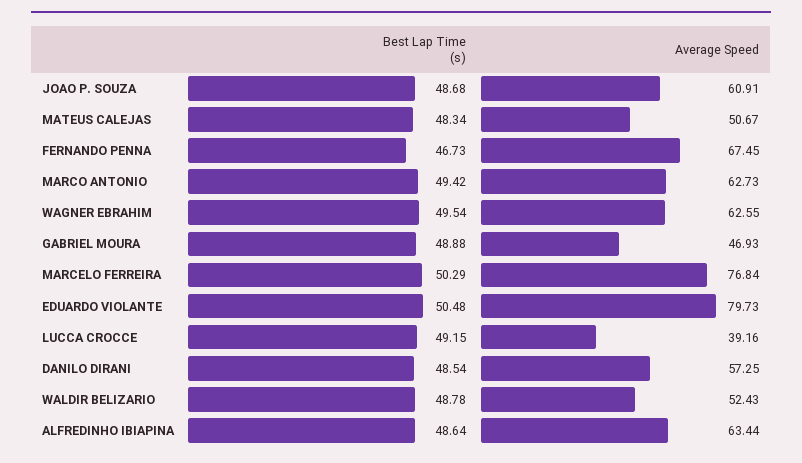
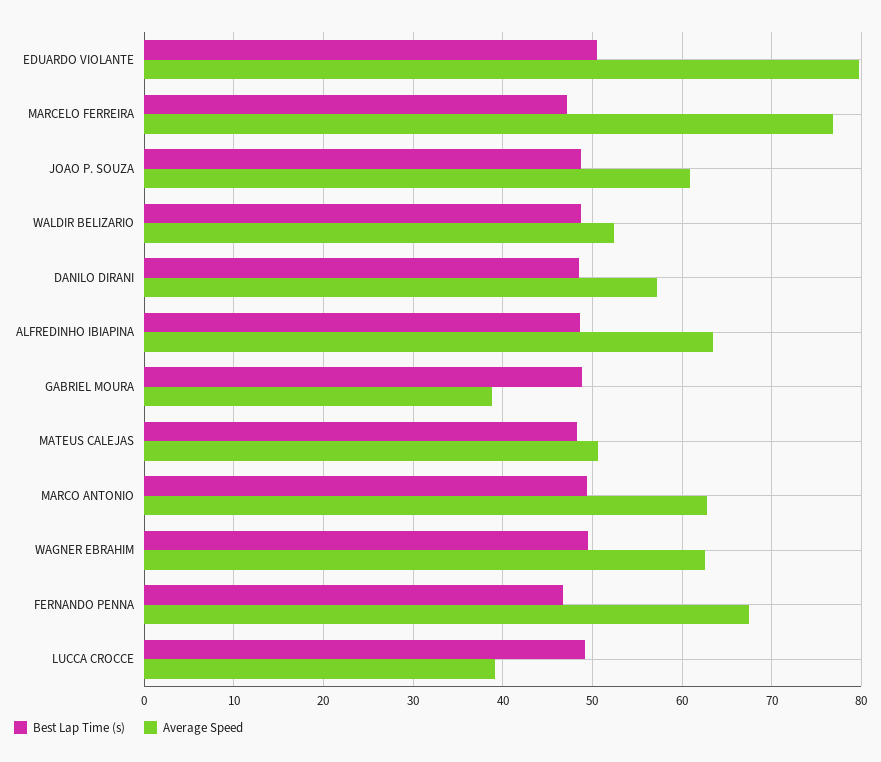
Average Speed, GABRIEL MOURA: 46.93 -> 39
Best Lap Time (s), MARCELO FERREIRA: 50.29 -> 47

